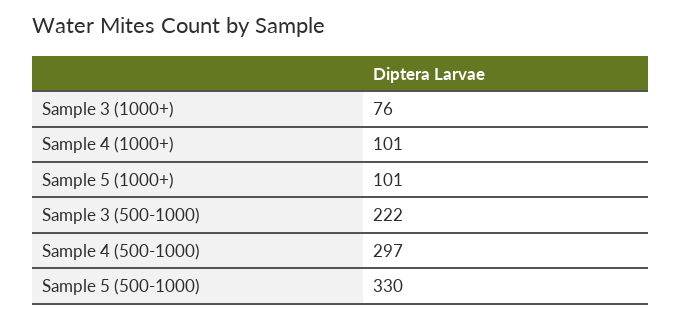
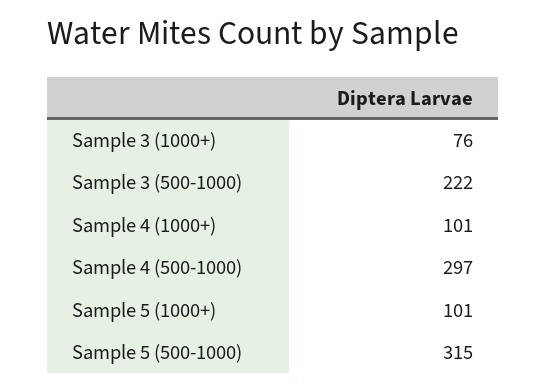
Sample 5 (500-1000): 330 -> 315

